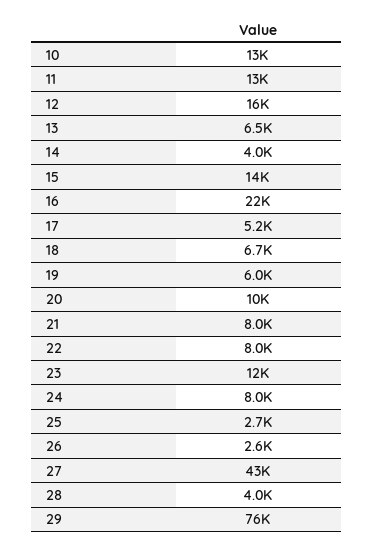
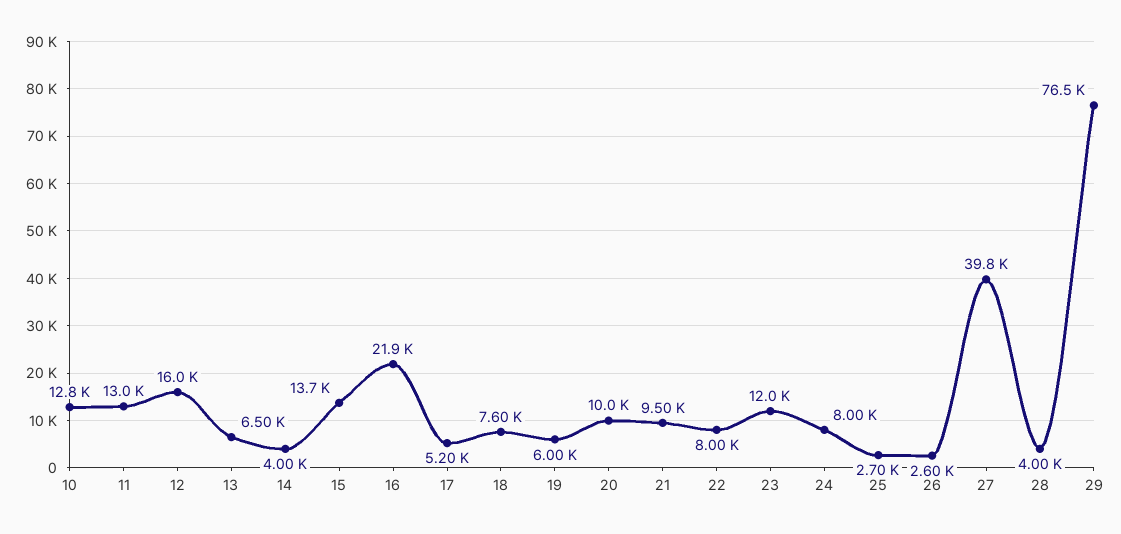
18: 6700 -> 7600
21: 8000 -> 9500
27: 43000 -> 39800

